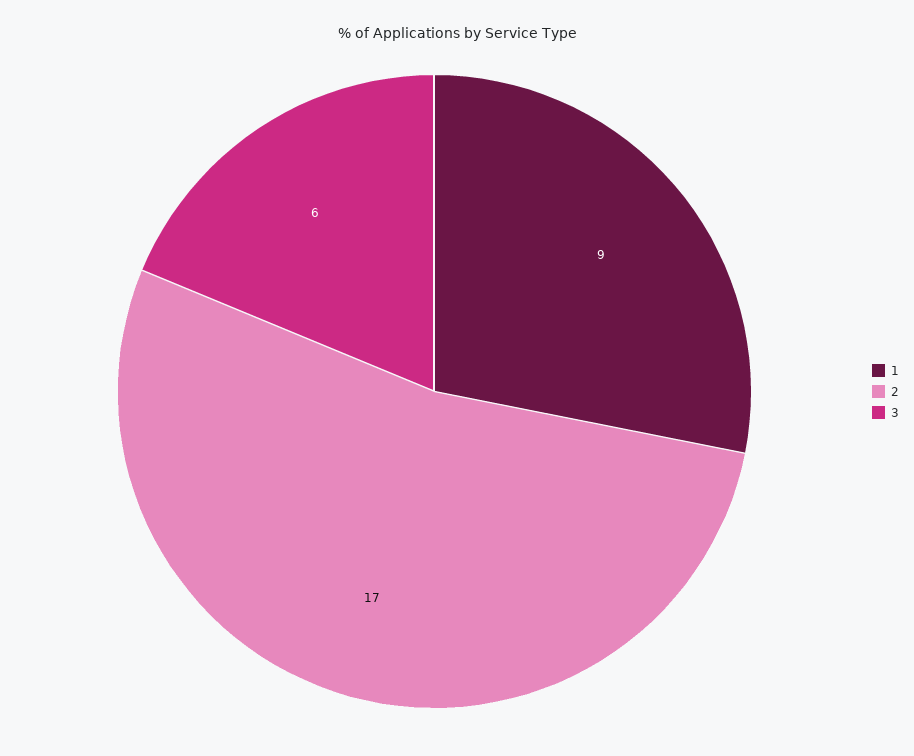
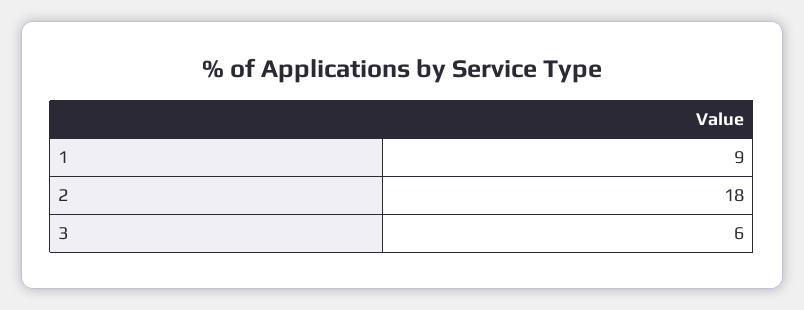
2: 17 -> 18

